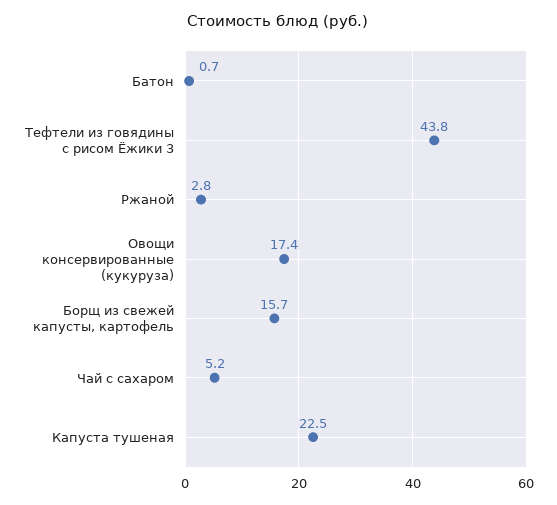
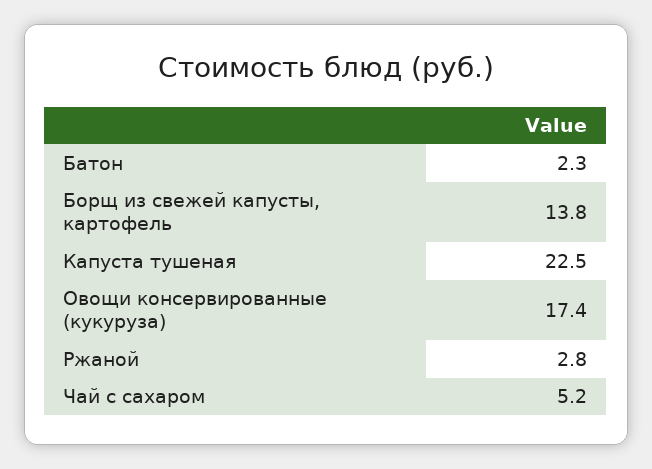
Батон: 0.7 -> 2.3
Тефтели из говядины с рисом Ёжики 3: 43.8 -> none
Борщ из свежей капусты, картофель: 15.7 -> 13.8

